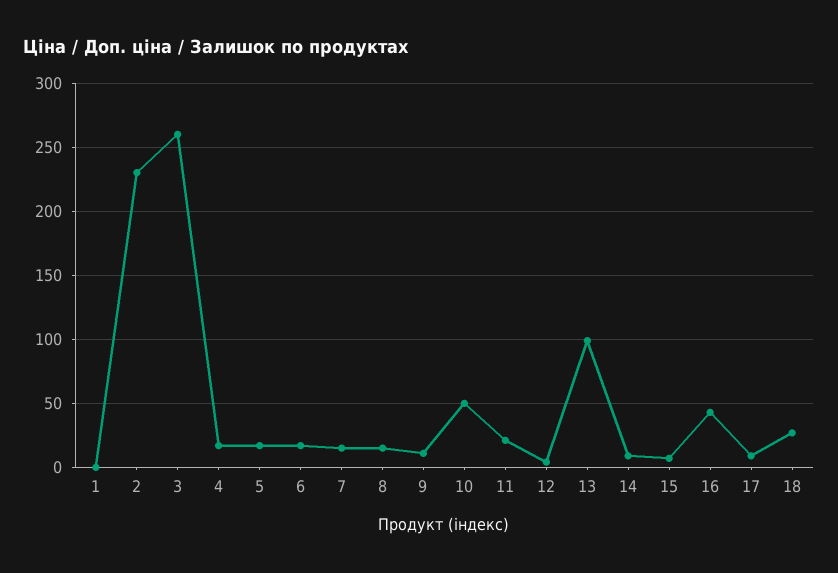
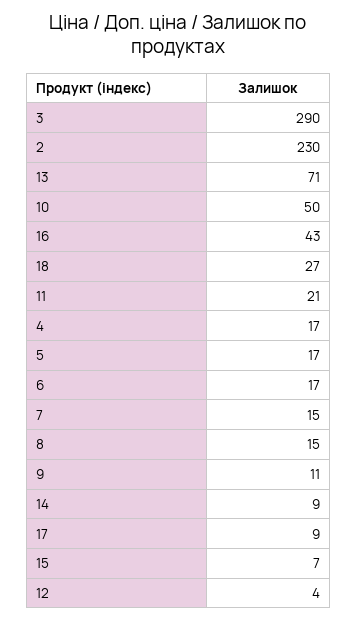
1: 0 -> none
3: 260 -> 290
13: 100 -> 71

